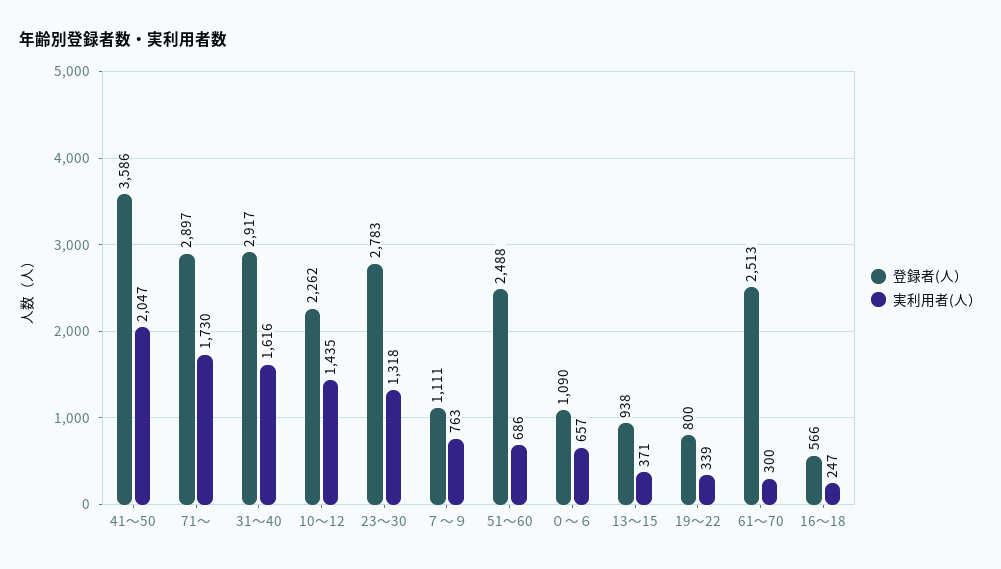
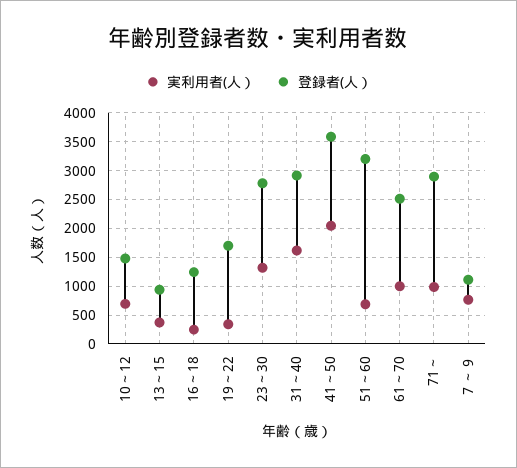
実利用者(人）, 71～: 1730 -> 1000
登録者(人）, 10～12: 2262 -> 1500
実利用者(人）, 10～12: 1435 -> 750
登録者(人）, 51～60: 2488 -> 3250
登録者(人）, ０～６: 1090 -> none
実利用者(人）, ０～６: 657 -> none
登録者(人）, 19～22: 800 -> 1750
実利用者(人）, 61～70: 300 -> 1000
登録者(人）, 16～18: 566 -> 1250

